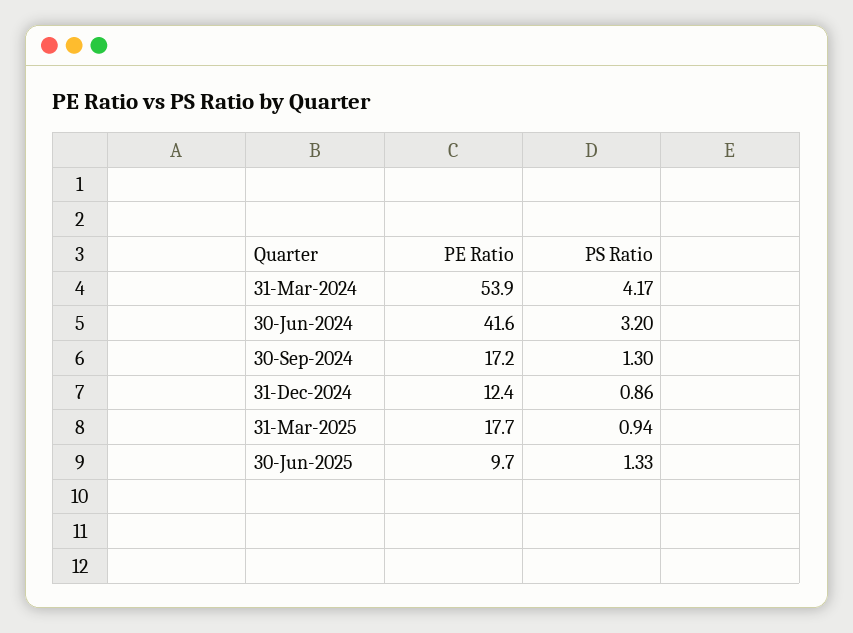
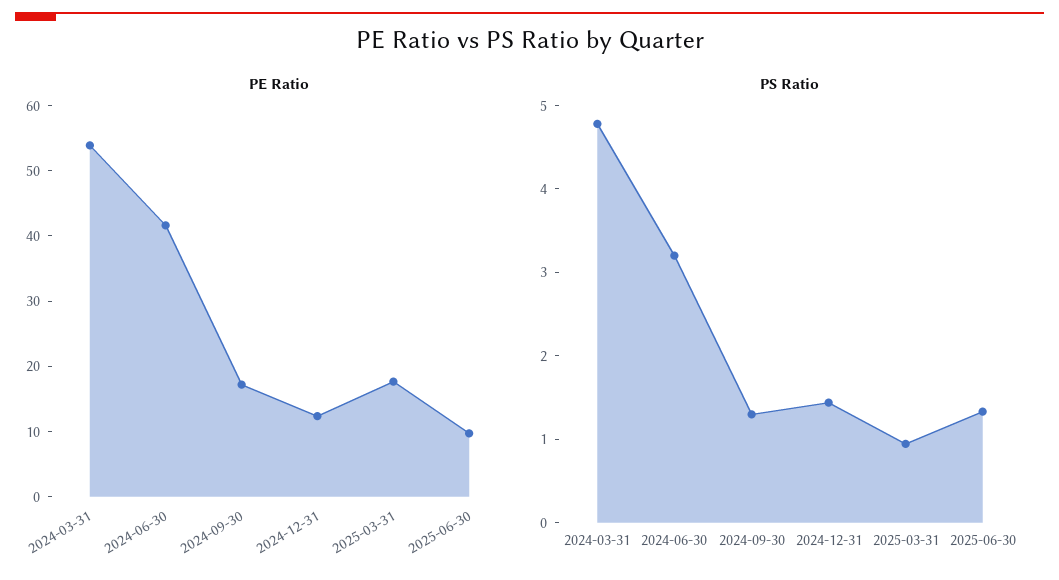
PS Ratio, 31-Mar-2024: 4.17 -> 4.8
PS Ratio, 31-Dec-2024: 0.86 -> 1.4

